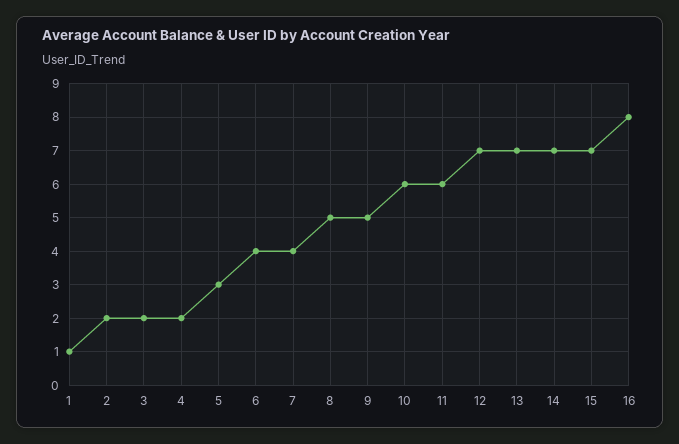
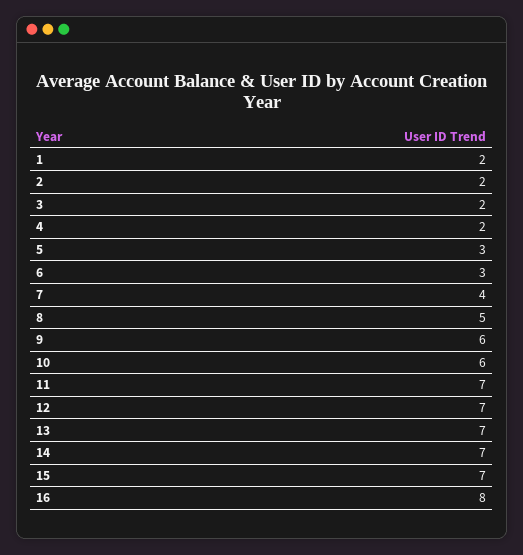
1: 1 -> 2
6: 4 -> 3
9: 5 -> 6
11: 6 -> 7

